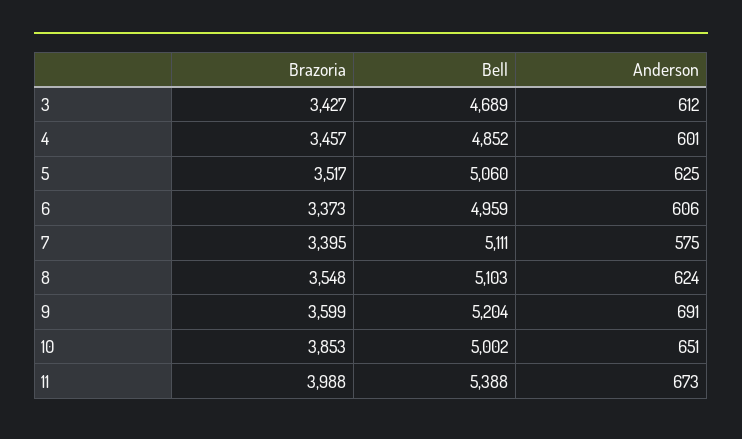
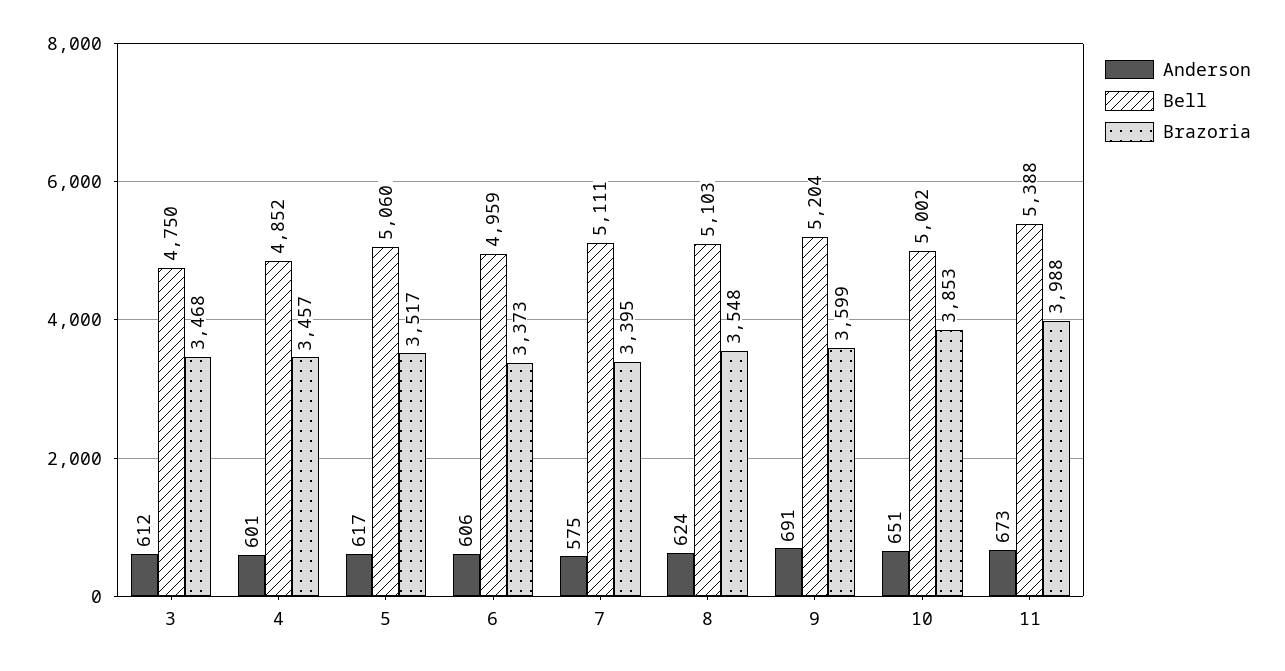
Brazoria, 3: 3427 -> 3468
Bell, 3: 4689 -> 4750
Anderson, 5: 625 -> 617

